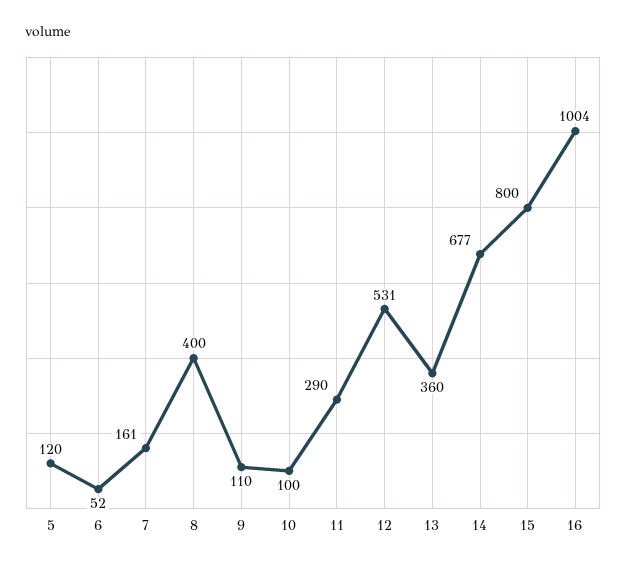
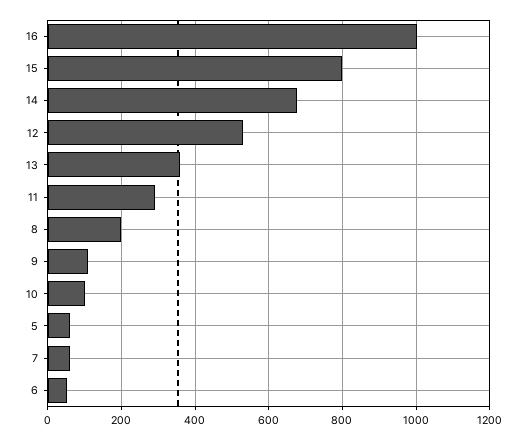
5: 120 -> 60
7: 161 -> 60
8: 400 -> 200

